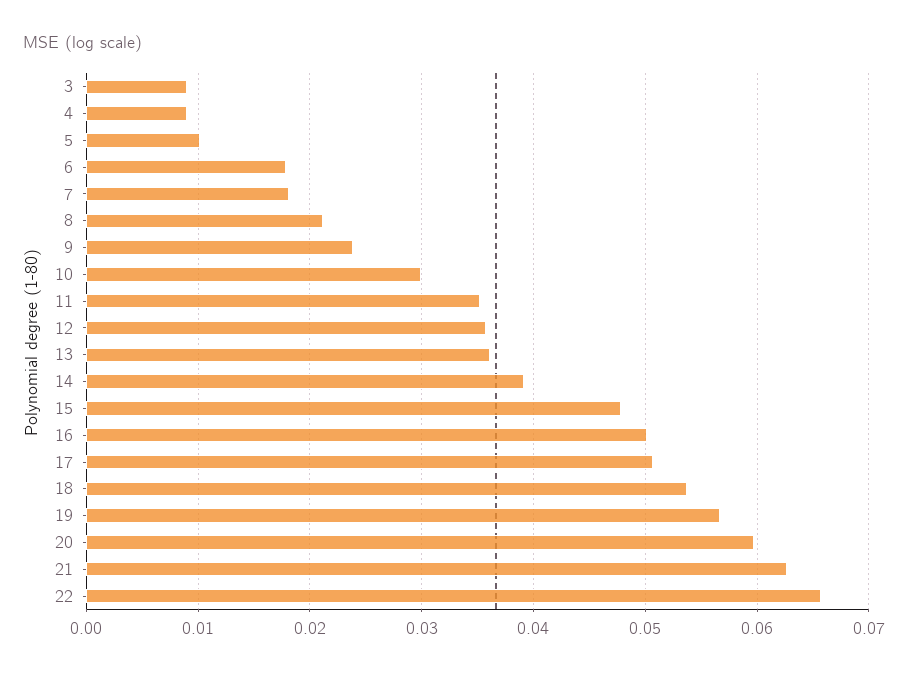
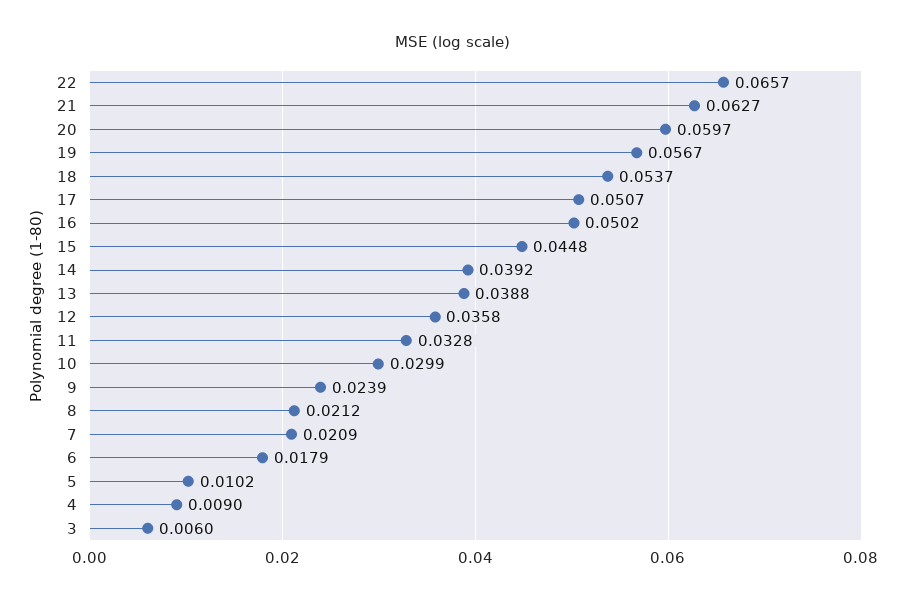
3: 0.009 -> 0.006
7: 0.018 -> 0.0209
11: 0.035 -> 0.0328
13: 0.036 -> 0.0388
15: 0.048 -> 0.0448

